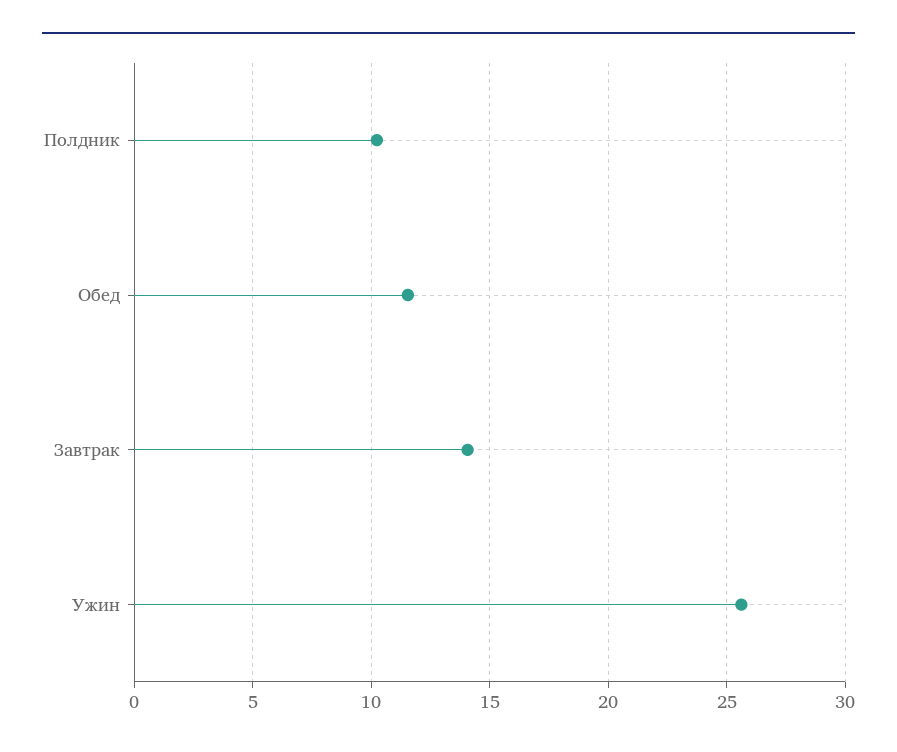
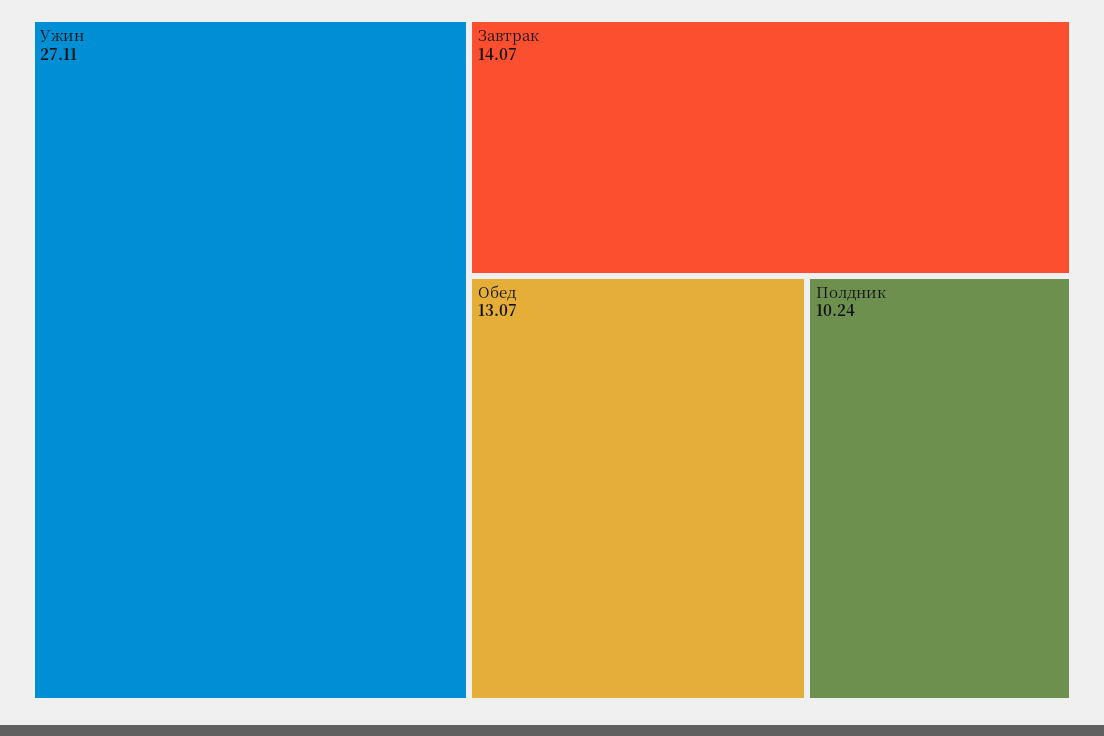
Обед: 11.5 -> 13.07
Ужин: 25.5 -> 27.11

